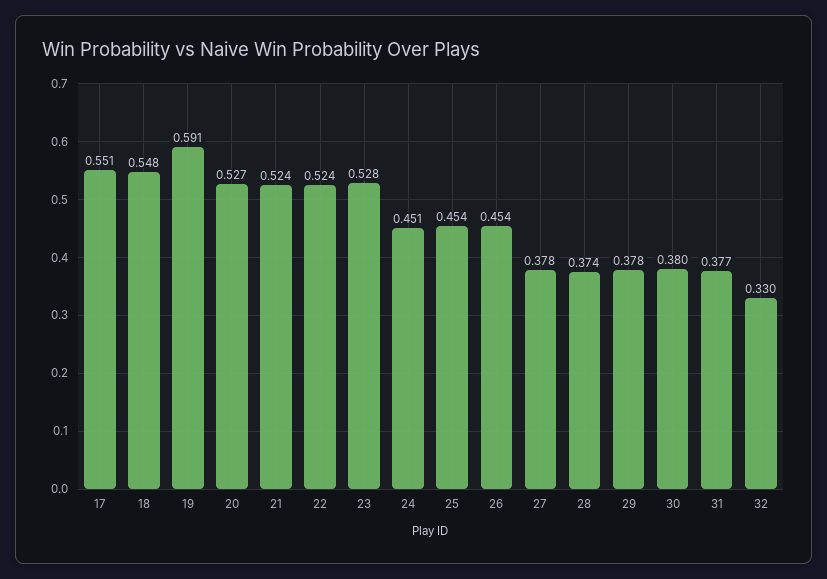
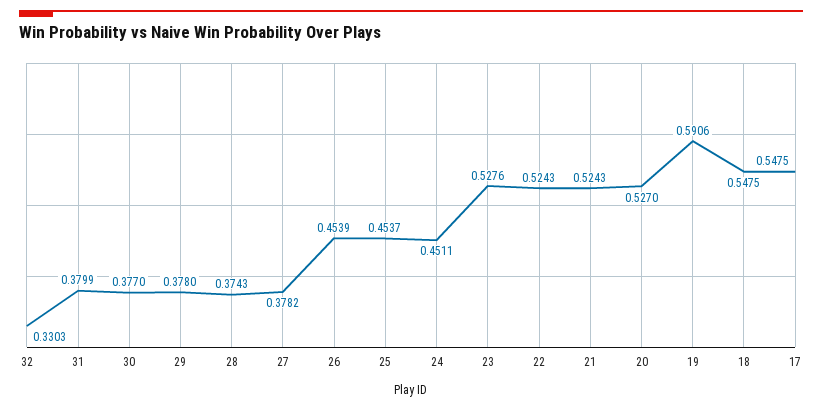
17: 0.551 -> 0.5475
30: 0.38 -> 0.377
31: 0.377 -> 0.3799

